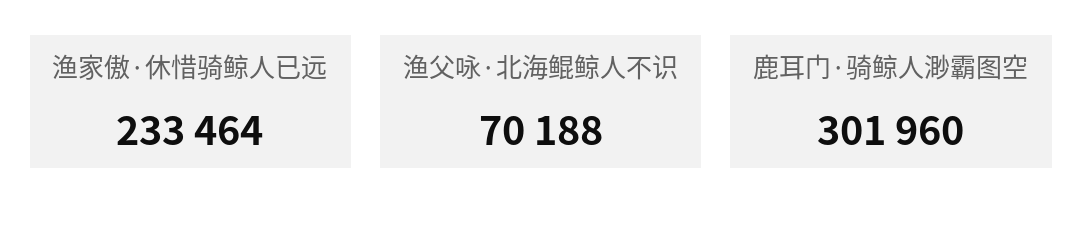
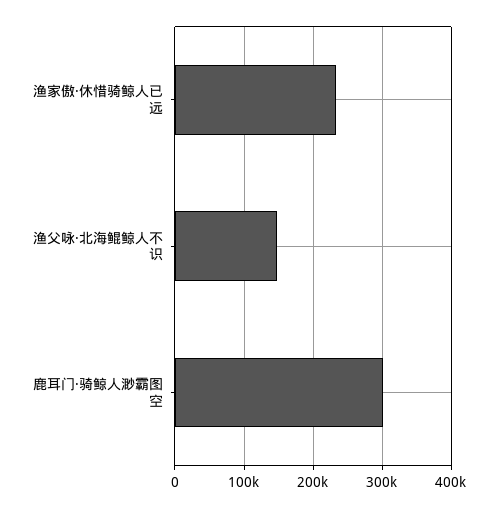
渔父咏·北海鲲鲸人不识: 70188 -> 150000

